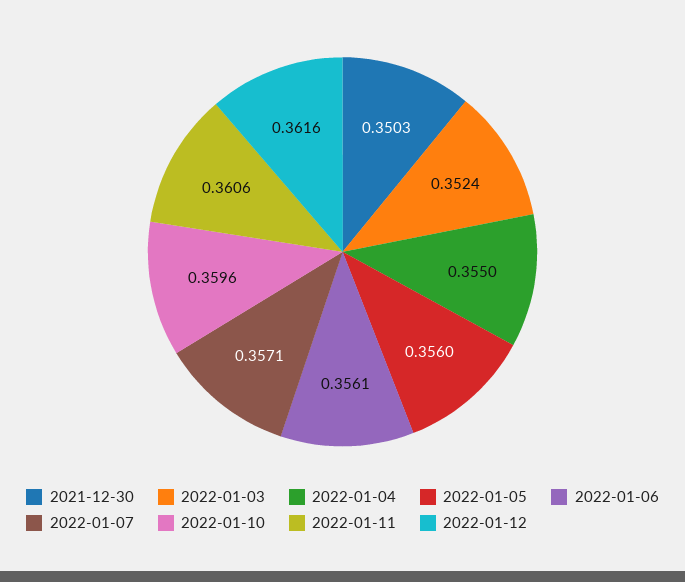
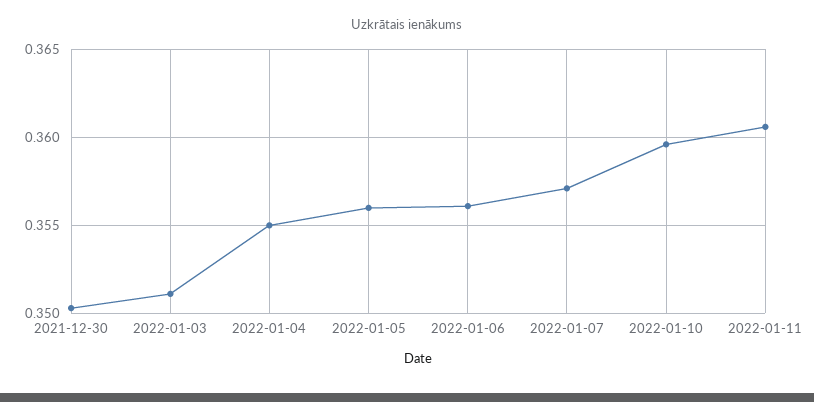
2022-01-03: 0.3524 -> 0.351
2022-01-12: 0.3616 -> none

